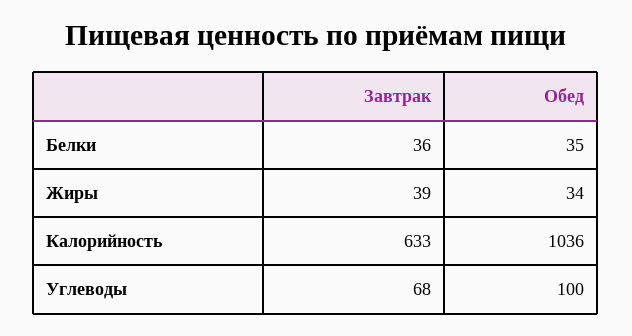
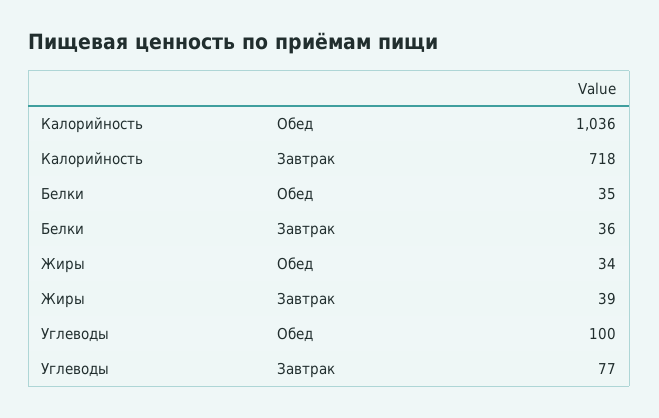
Завтрак, Калорийность: 633 -> 718
Завтрак, Углеводы: 68 -> 77

